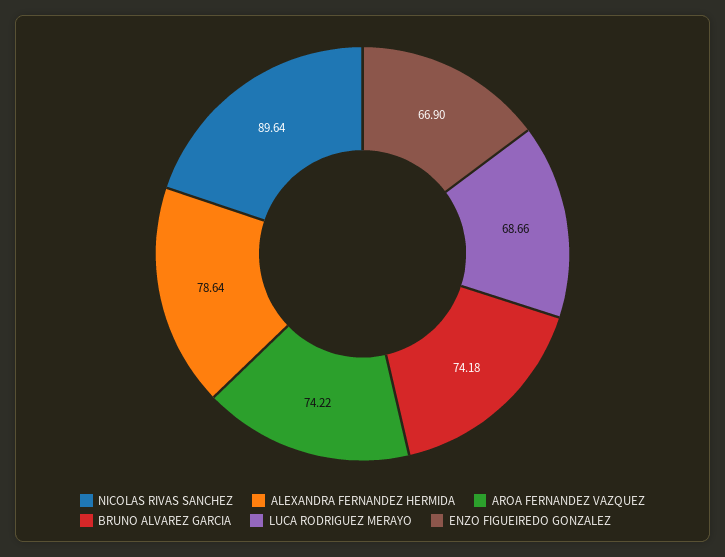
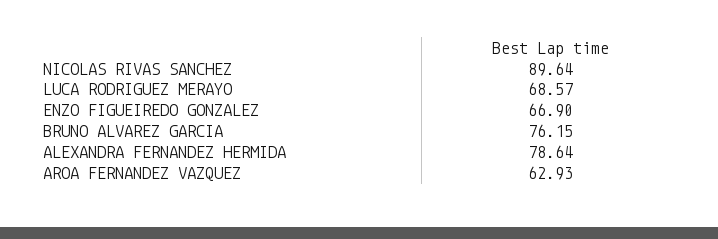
AROA FERNANDEZ VAZQUEZ: 74.22 -> 62.93
BRUNO ALVAREZ GARCIA: 74.18 -> 76.15
LUCA RODRIGUEZ MERAYO: 68.66 -> 68.57

